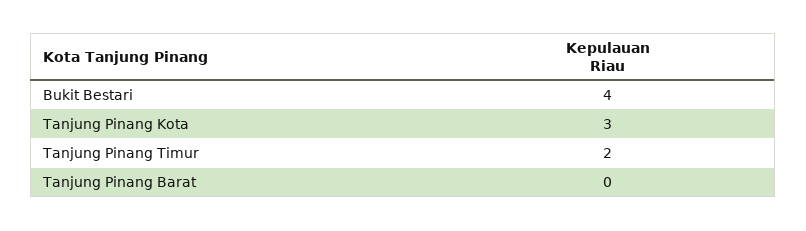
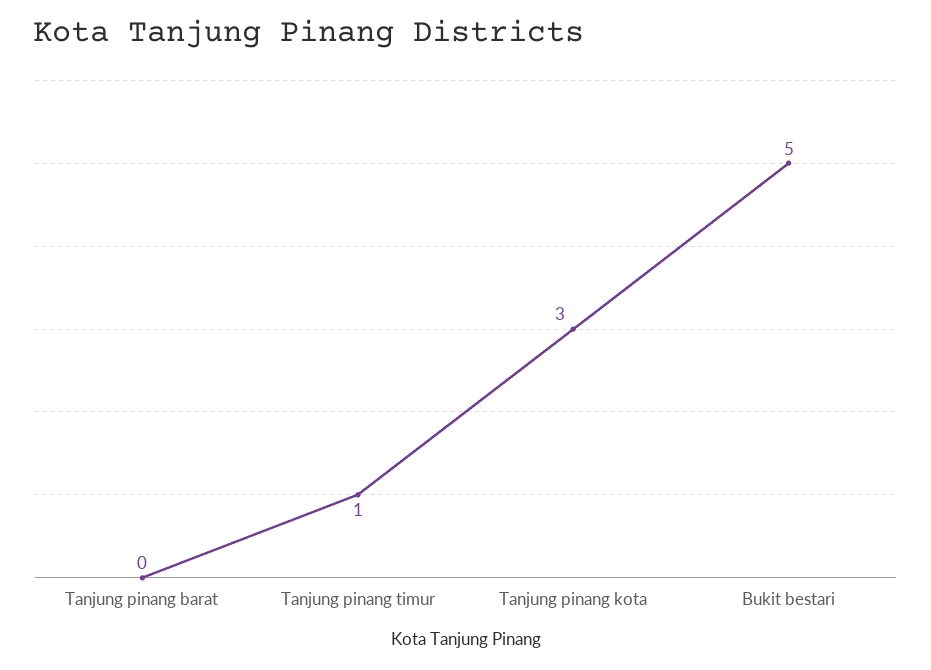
Bukit Bestari: 4 -> 5
Tanjung Pinang Timur: 2 -> 1

